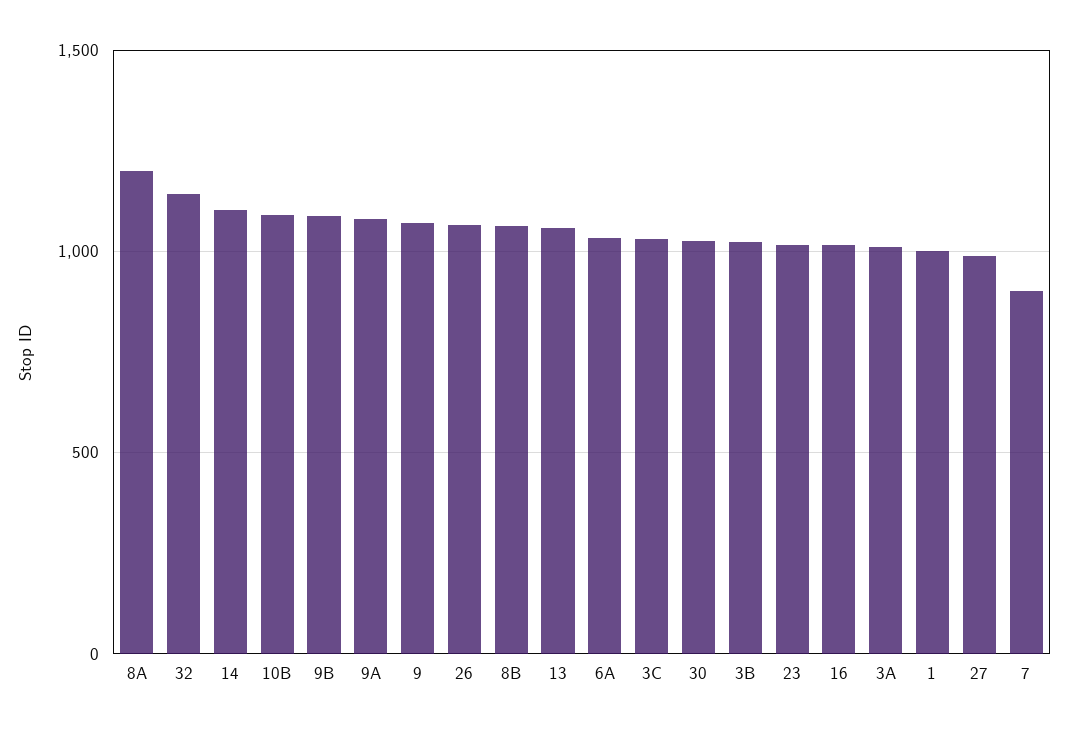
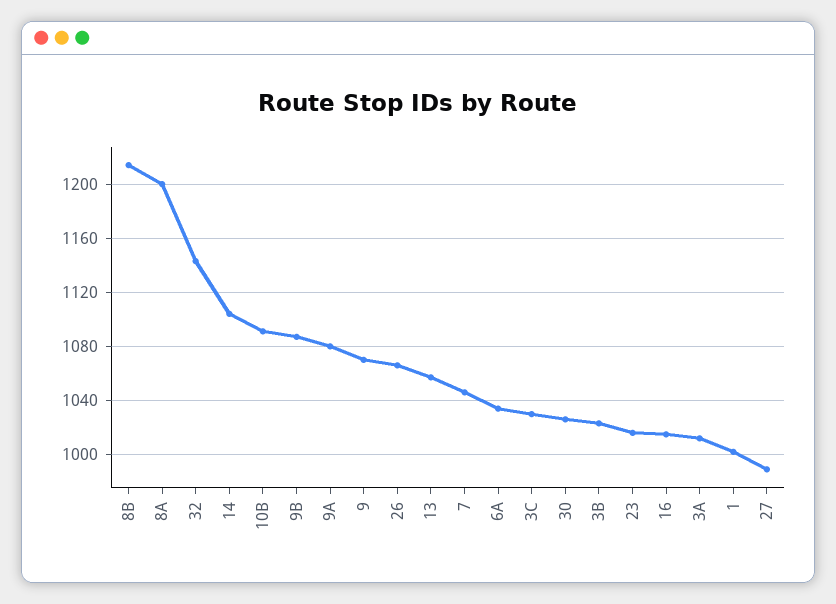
8B: 1050 -> 1215
7: 900 -> 1045

